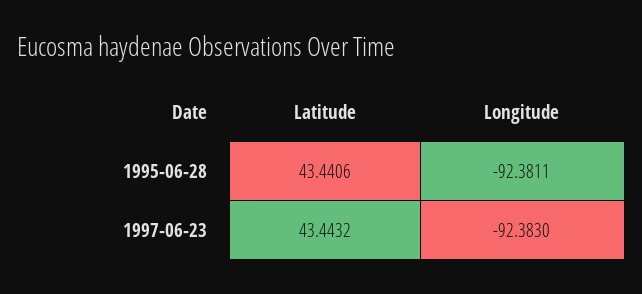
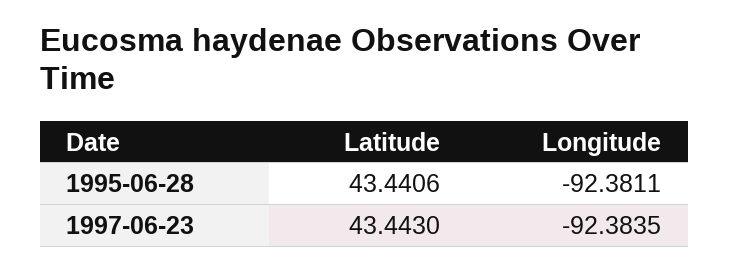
Latitude, 1997-06-23: 43.4432 -> 43.443
Longitude, 1997-06-23: -92.383 -> -92.3835

